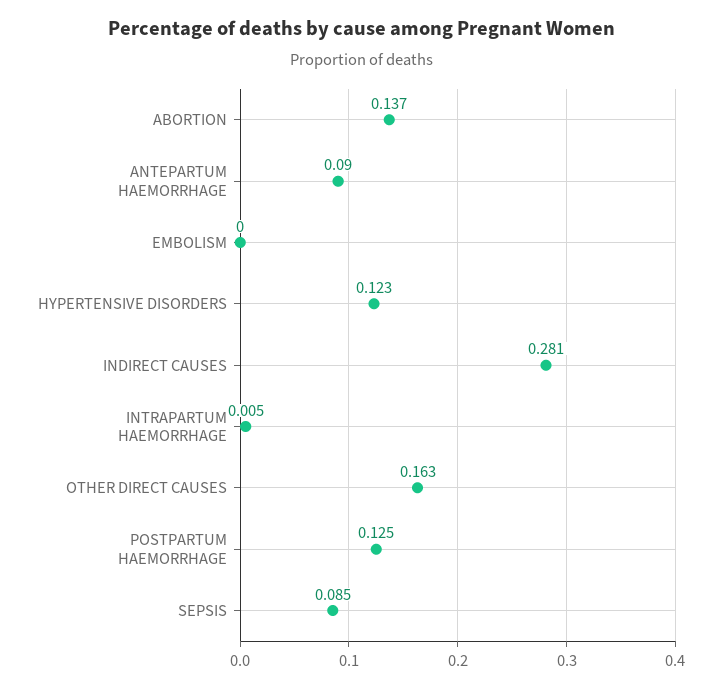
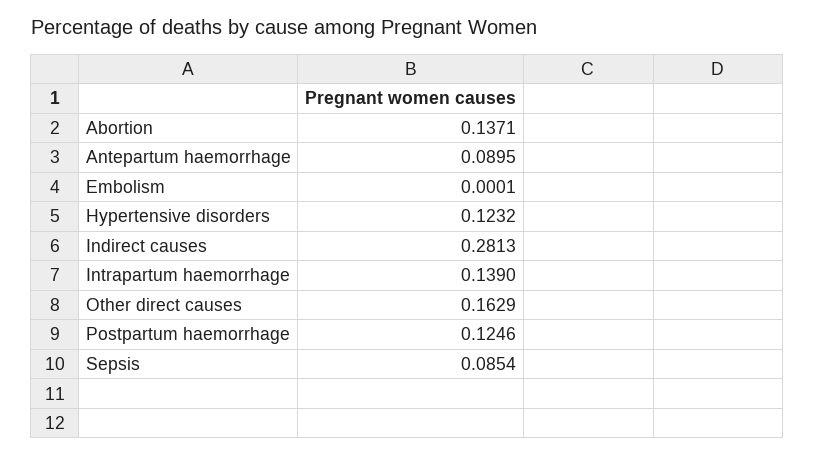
INTRAPARTUM HAEMORRHAGE: 0.005 -> 0.139

